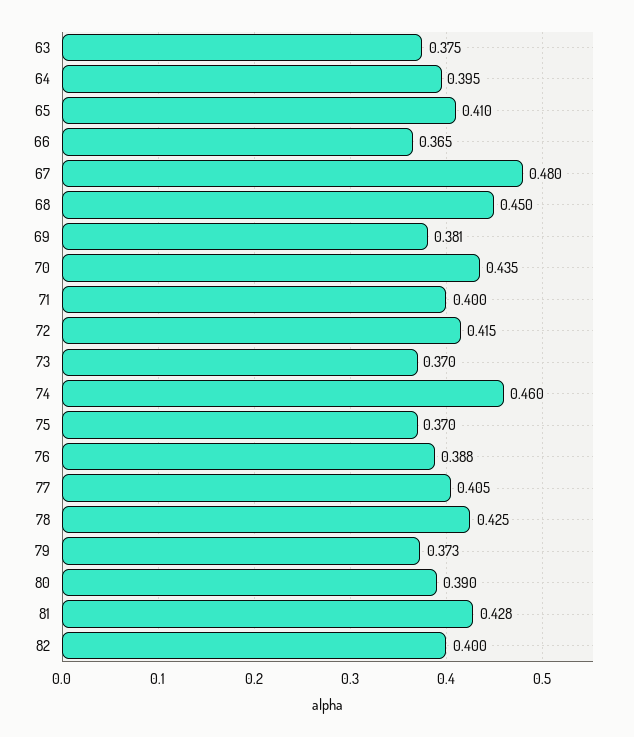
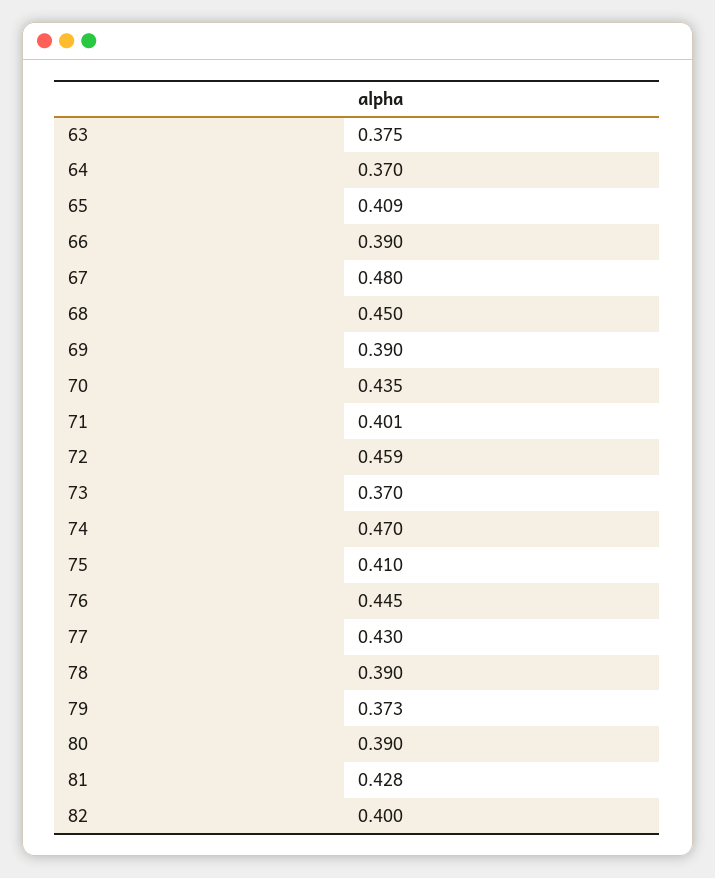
64: 0.395 -> 0.37
65: 0.41 -> 0.409
66: 0.365 -> 0.39
69: 0.381 -> 0.39
71: 0.4 -> 0.401
72: 0.415 -> 0.459
74: 0.46 -> 0.47
75: 0.37 -> 0.41
76: 0.388 -> 0.445
77: 0.405 -> 0.43
78: 0.425 -> 0.39

